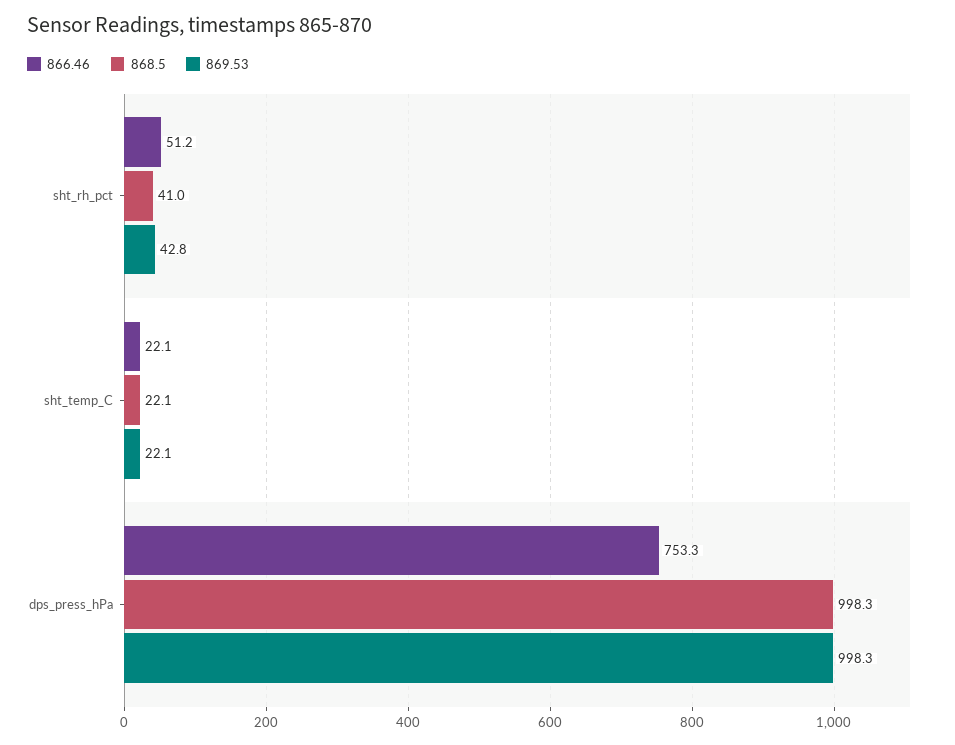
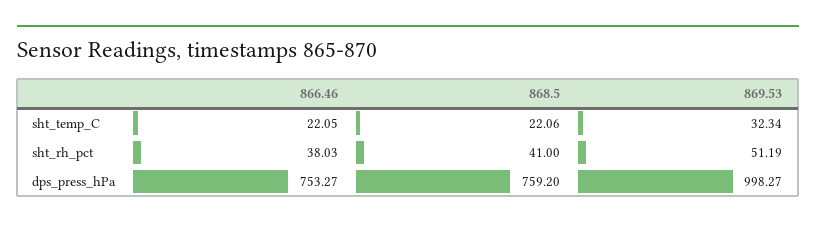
866.46, sht_rh_pct: 51.2 -> 38.03
869.53, sht_rh_pct: 42.8 -> 51.19
869.53, sht_temp_C: 22.1 -> 32.34
868.5, dps_press_hPa: 998.3 -> 759.2

